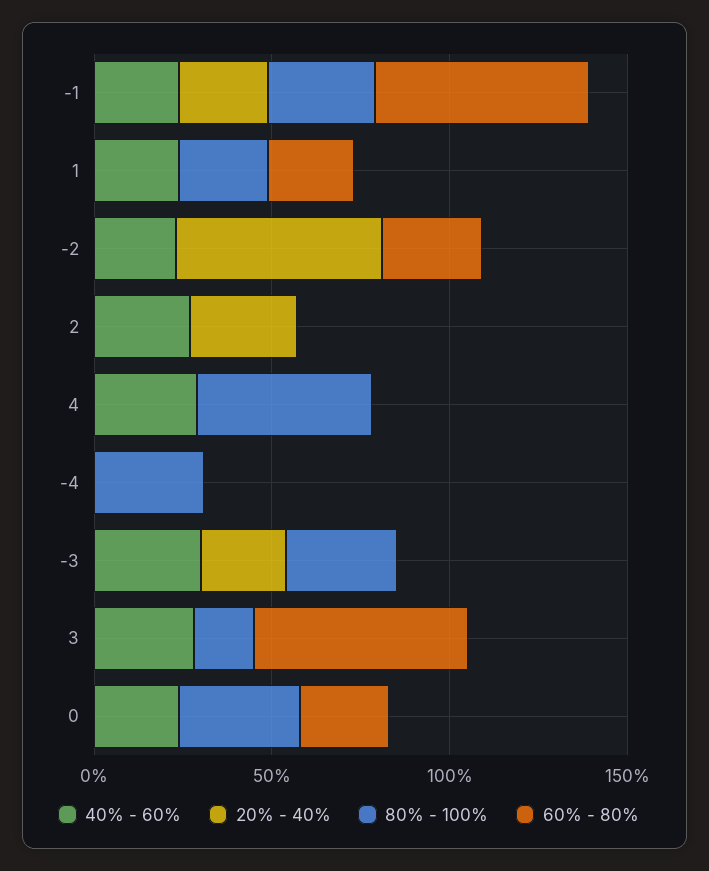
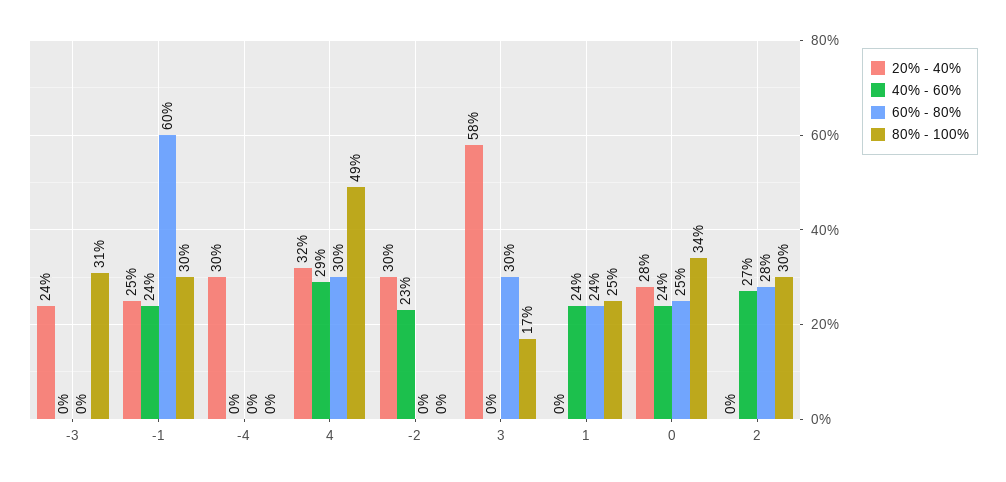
20% - 40%, -2: 60 -> 30
60% - 80%, -2: 30 -> 0
20% - 40%, 2: 30 -> 0
80% - 100%, 2: 0 -> 30
60% - 80%, 2: 0 -> 28
20% - 40%, 4: 0 -> 32
60% - 80%, 4: 0 -> 30
20% - 40%, -4: 0 -> 30
80% - 100%, -4: 30 -> 0
40% - 60%, -3: 30 -> 0
40% - 60%, 3: 30 -> 0
20% - 40%, 3: 0 -> 58
60% - 80%, 3: 60 -> 30
20% - 40%, 0: 0 -> 28

